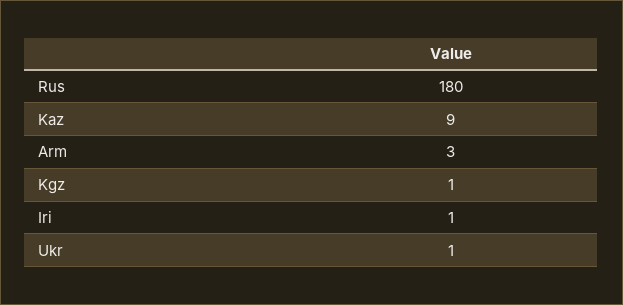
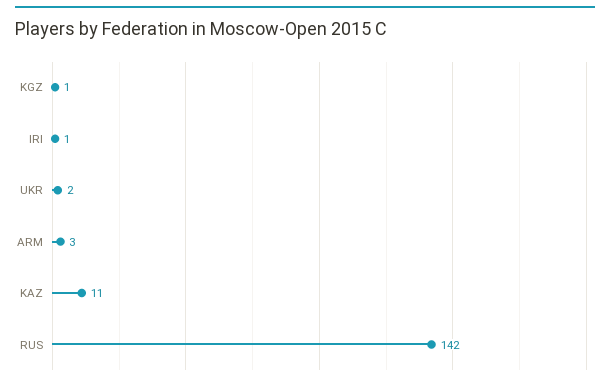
Rus: 180 -> 142
Kaz: 9 -> 11
Ukr: 1 -> 2

